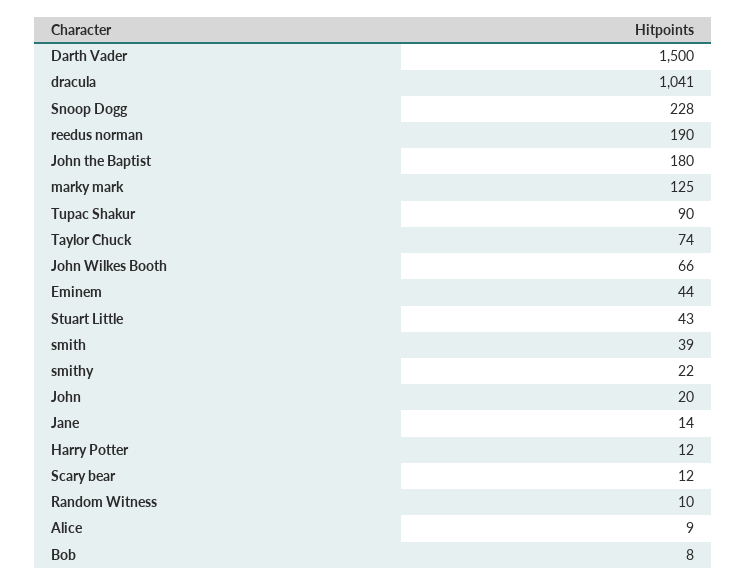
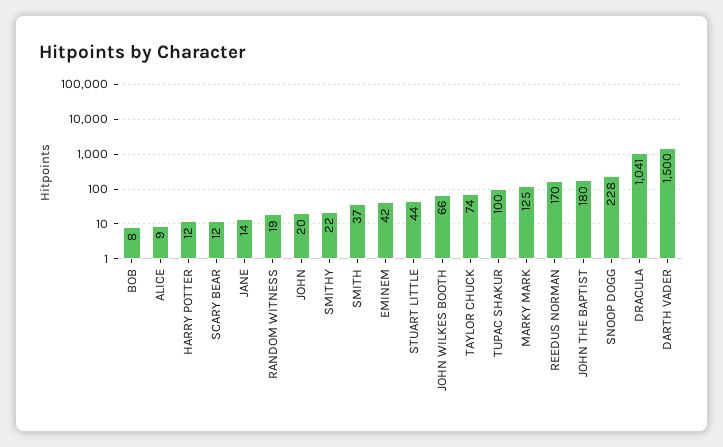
reedus norman: 190 -> 170
Tupac Shakur: 90 -> 100
Eminem: 44 -> 42
Stuart Little: 43 -> 44
smith: 39 -> 37
Random Witness: 10 -> 19

